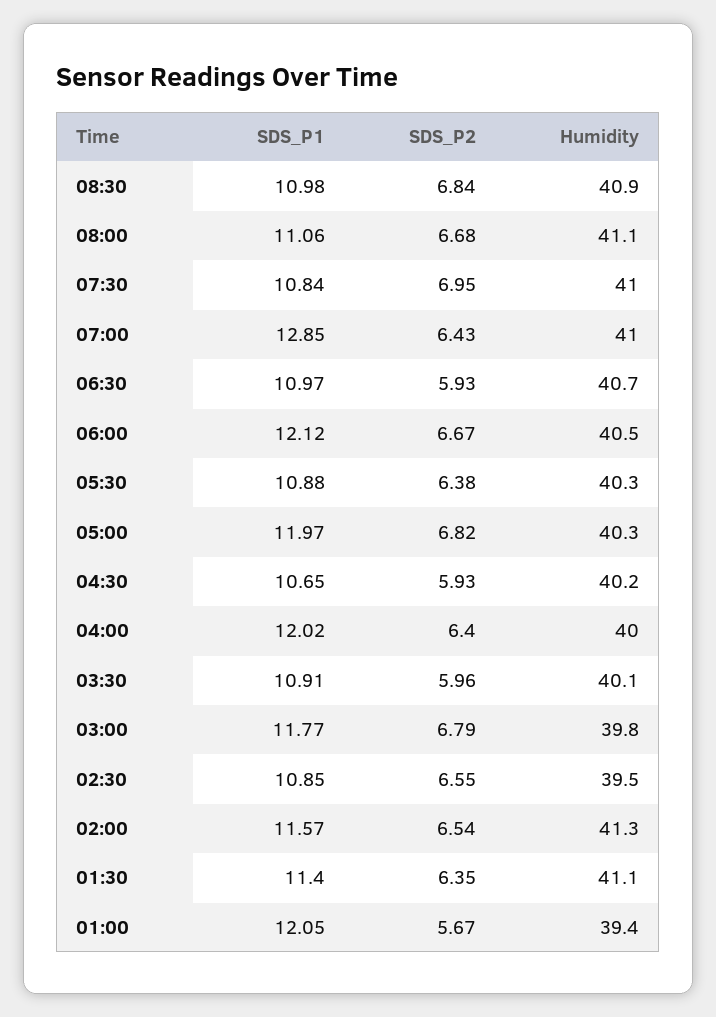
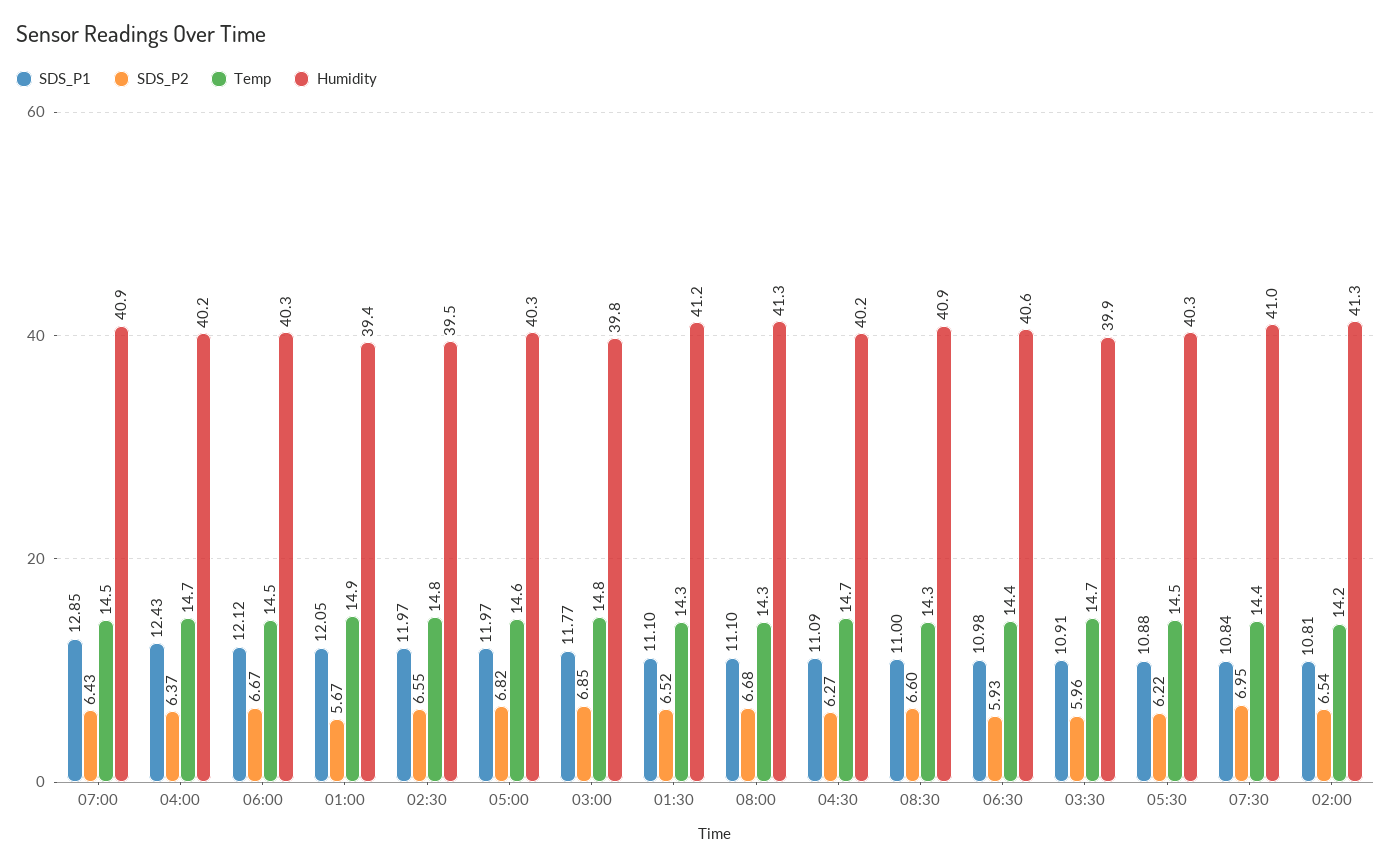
SDS_P1, 08:30: 10.98 -> 11
SDS_P2, 08:30: 6.84 -> 6.6
SDS_P1, 08:00: 11.06 -> 11.1
Humidity, 08:00: 41.1 -> 41.3
Humidity, 07:00: 41 -> 40.9
SDS_P1, 06:30: 10.97 -> 10.98
Humidity, 06:30: 40.7 -> 40.6
Humidity, 06:00: 40.5 -> 40.3
SDS_P2, 05:30: 6.38 -> 6.22
SDS_P1, 04:30: 10.65 -> 11.09
SDS_P2, 04:30: 5.93 -> 6.27
SDS_P1, 04:00: 12.02 -> 12.43
SDS_P2, 04:00: 6.4 -> 6.37
Humidity, 04:00: 40 -> 40.2
Humidity, 03:30: 40.1 -> 39.9
SDS_P2, 03:00: 6.79 -> 6.85
SDS_P1, 02:30: 10.85 -> 11.97
SDS_P1, 02:00: 11.57 -> 10.81
SDS_P1, 01:30: 11.4 -> 11.1
SDS_P2, 01:30: 6.35 -> 6.52
Humidity, 01:30: 41.1 -> 41.2
Temp, 07:00: none -> 14.5
Temp, 04:00: none -> 14.7
Temp, 06:00: none -> 14.5
Temp, 01:00: none -> 14.9
Temp, 02:30: none -> 14.8
Temp, 05:00: none -> 14.6
Temp, 03:00: none -> 14.8
Temp, 01:30: none -> 14.3
Temp, 08:00: none -> 14.3
Temp, 04:30: none -> 14.7
Temp, 08:30: none -> 14.3
Temp, 06:30: none -> 14.4
Temp, 03:30: none -> 14.7
Temp, 05:30: none -> 14.5
Temp, 07:30: none -> 14.4
Temp, 02:00: none -> 14.2

